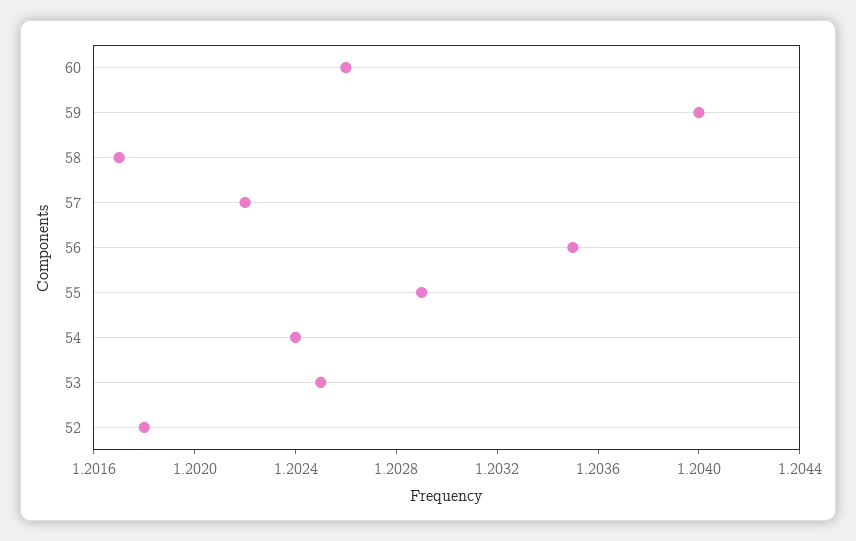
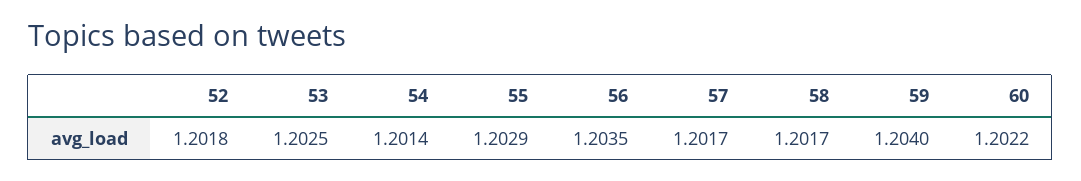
60: 1.2026 -> 1.2022
57: 1.2022 -> 1.2017
54: 1.2024 -> 1.2014

